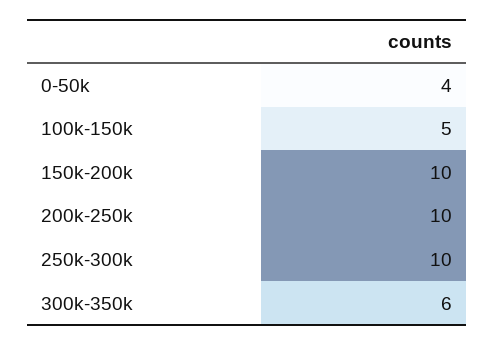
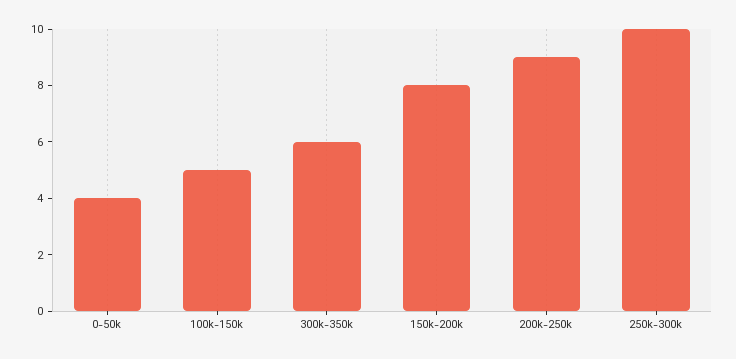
150k-200k: 10 -> 8
200k-250k: 10 -> 9

